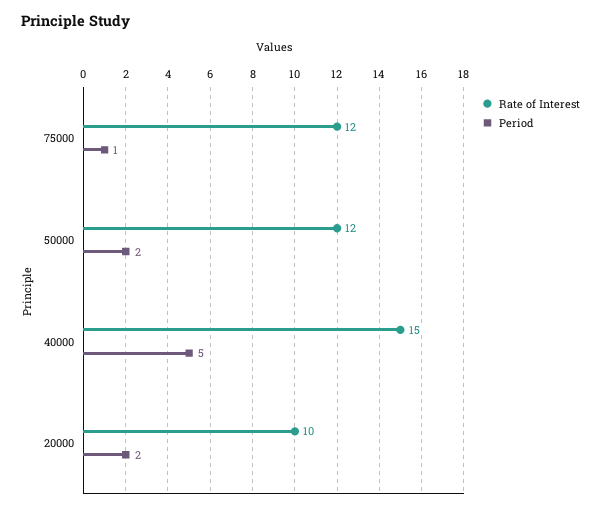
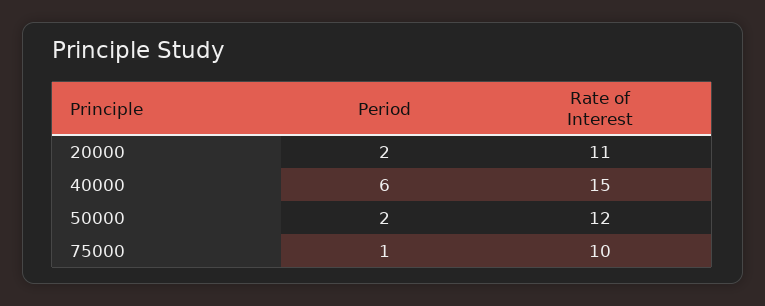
Rate of Interest, 75000: 12 -> 10
Period, 40000: 5 -> 6
Rate of Interest, 20000: 10 -> 11

